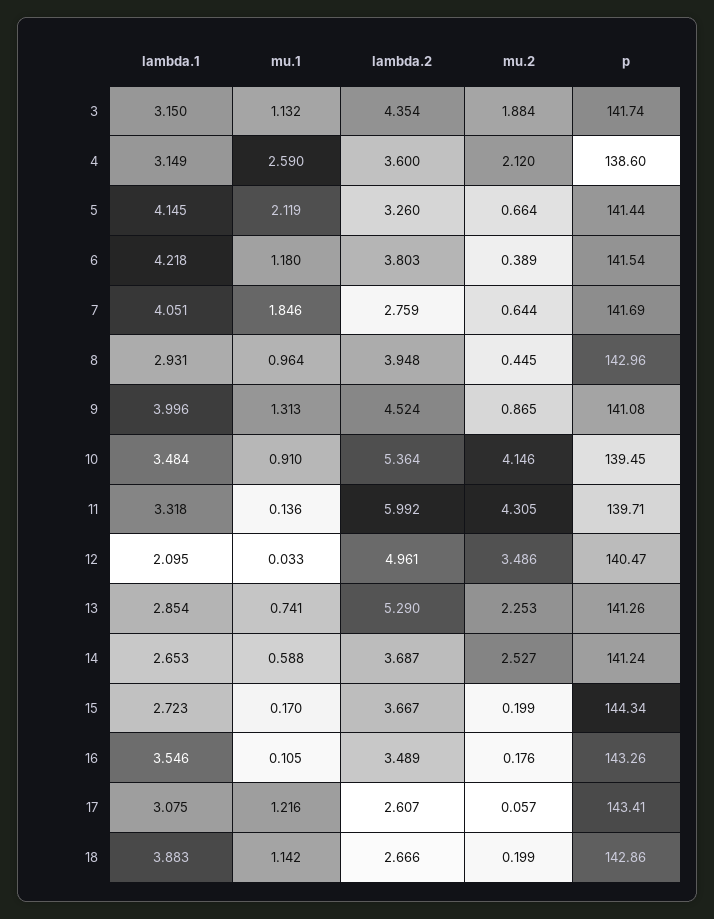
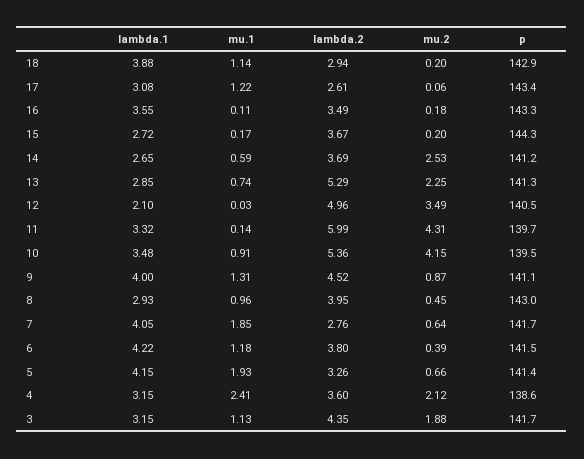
mu.1, 4: 2.59 -> 2.41
mu.1, 5: 2.119 -> 1.93
lambda.2, 18: 2.666 -> 2.94

